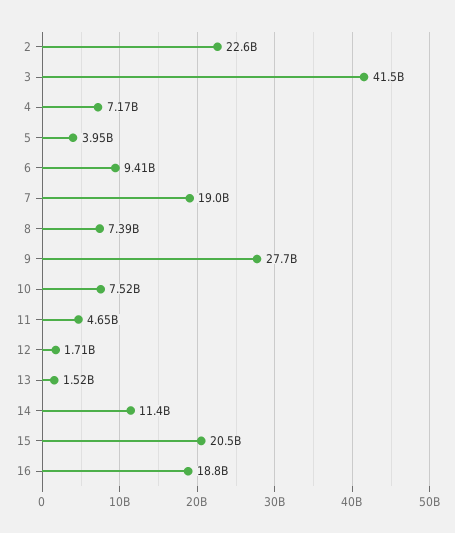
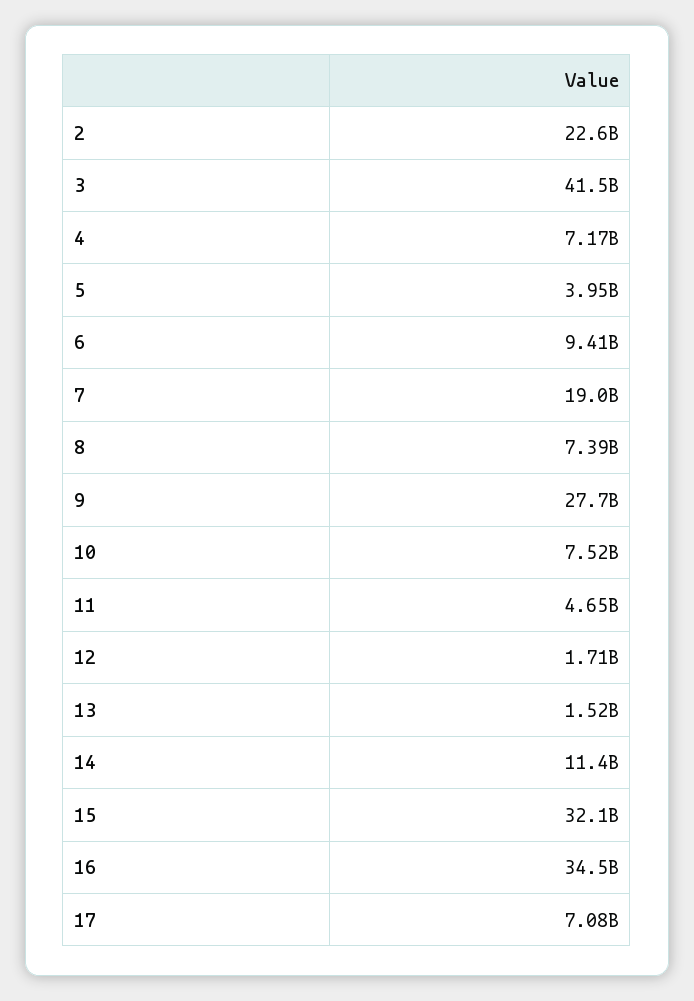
15: 20500000000 -> 32100000000
16: 18800000000 -> 34500000000
17: none -> 7080000000

